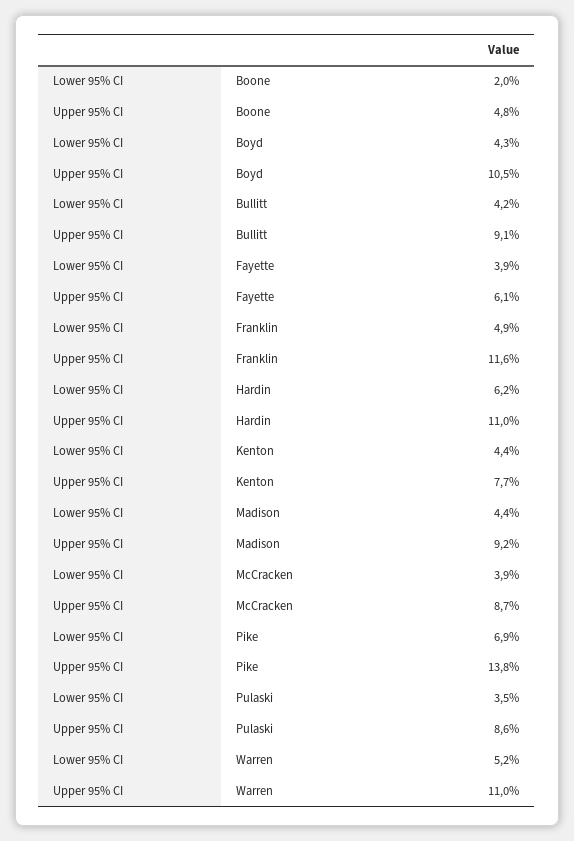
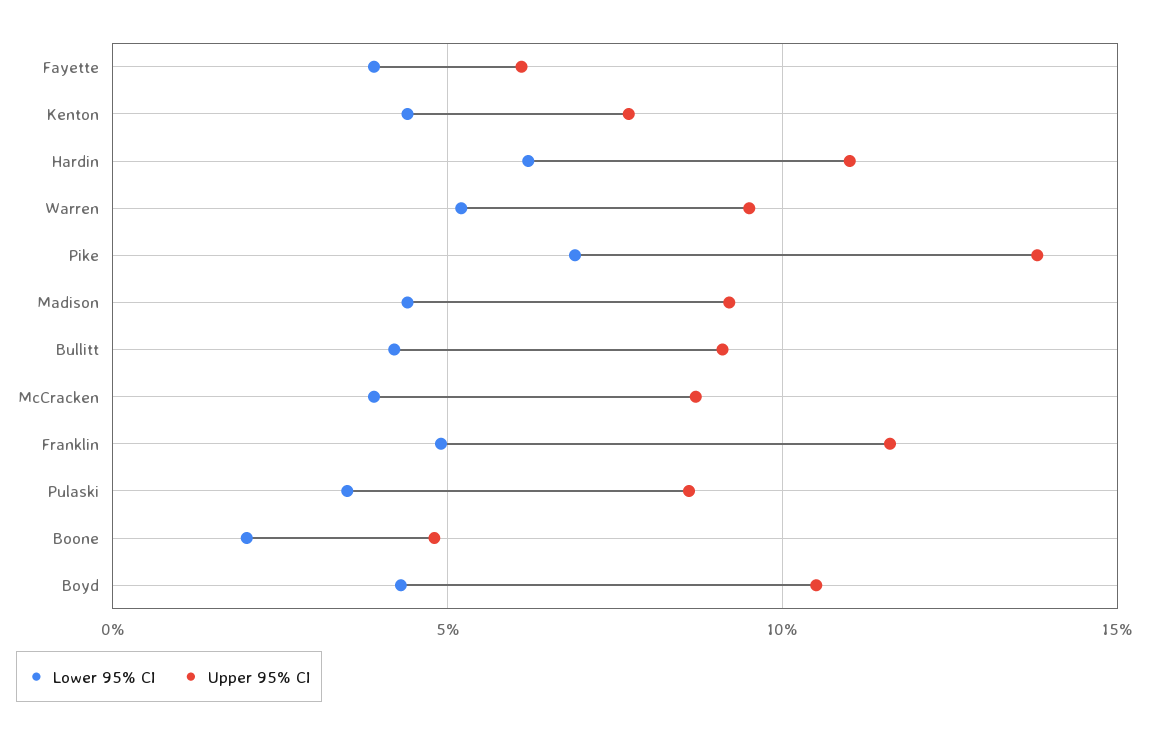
Upper 95% CI, Warren: 11 -> 9.5

